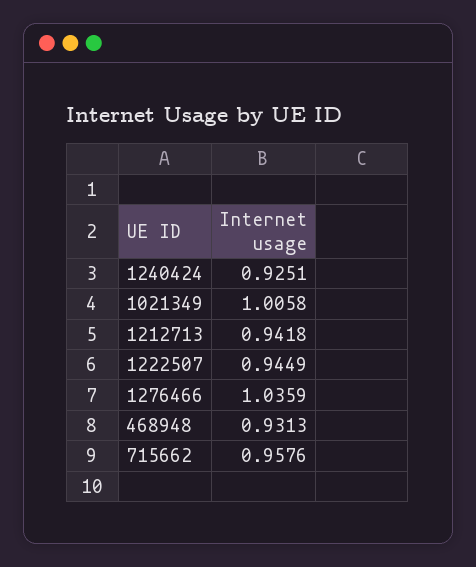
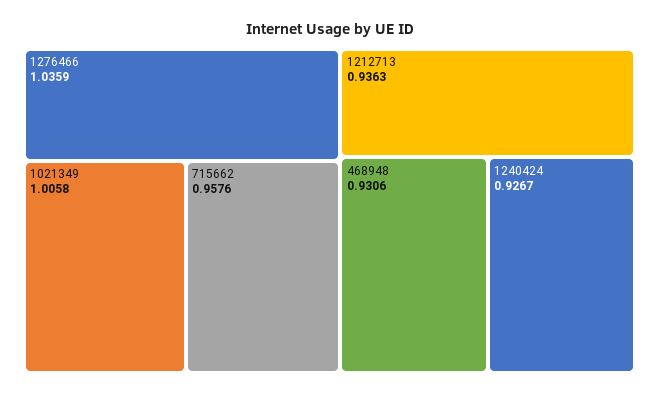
1240424: 0.9251 -> 0.9267
1212713: 0.9418 -> 0.9363
1222507: 0.9449 -> none
468948: 0.9313 -> 0.9306

